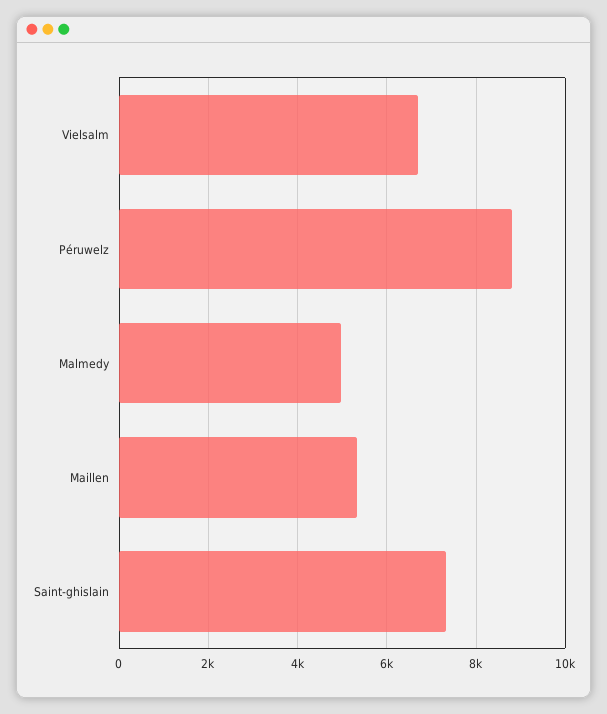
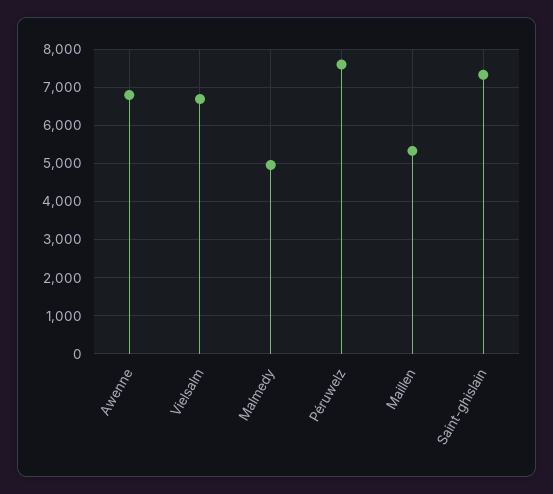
Péruwelz: 8800 -> 7600
Awenne: none -> 6800

